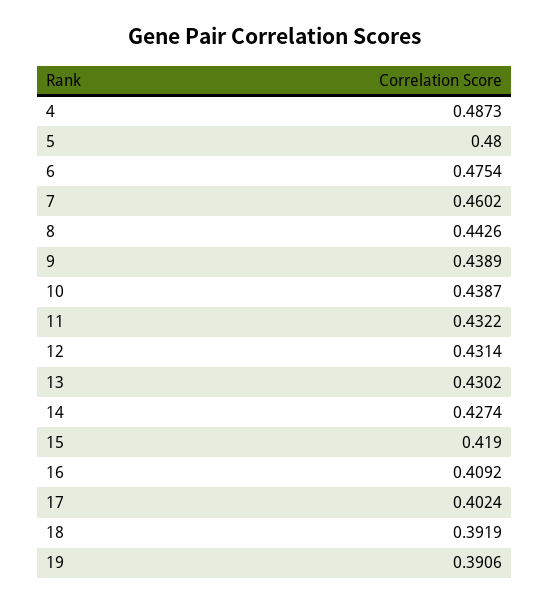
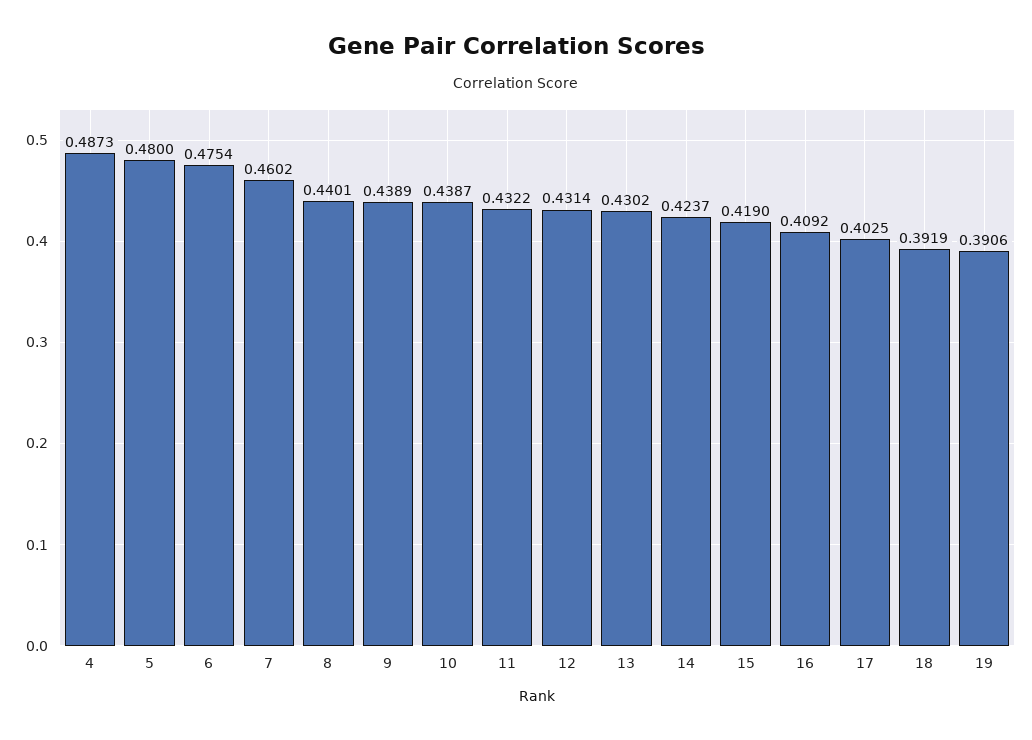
8: 0.4426 -> 0.4401
14: 0.4274 -> 0.4237
17: 0.4024 -> 0.4025

